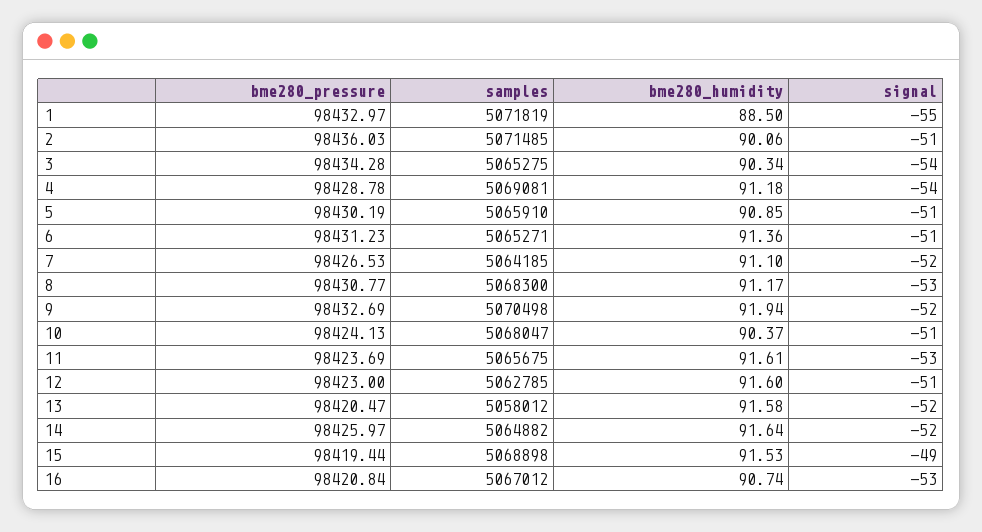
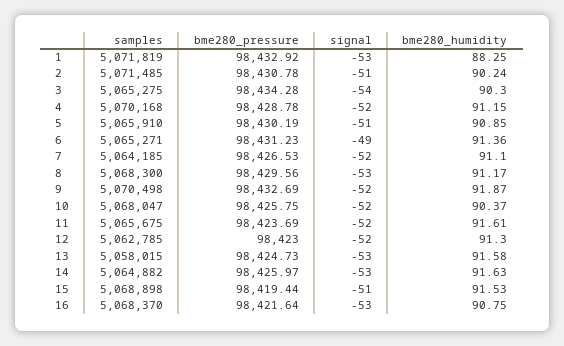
bme280_pressure, 1: 98432.97 -> 98432.92
bme280_humidity, 1: 88.5 -> 88.25
signal, 1: -55 -> -53
bme280_pressure, 2: 98436.03 -> 98430.78
bme280_humidity, 2: 90.06 -> 90.24
bme280_humidity, 3: 90.34 -> 90.3
samples, 4: 5069081 -> 5070168
bme280_humidity, 4: 91.18 -> 91.15
signal, 4: -54 -> -52
signal, 6: -51 -> -49
bme280_pressure, 8: 98430.77 -> 98429.56
bme280_humidity, 9: 91.94 -> 91.87
bme280_pressure, 10: 98424.13 -> 98425.75
signal, 10: -51 -> -52
signal, 11: -53 -> -52
bme280_humidity, 12: 91.6 -> 91.3
signal, 12: -51 -> -52
bme280_pressure, 13: 98420.47 -> 98424.73
samples, 13: 5058012 -> 5058015
signal, 13: -52 -> -53
bme280_humidity, 14: 91.64 -> 91.63
signal, 14: -52 -> -53
signal, 15: -49 -> -51
bme280_pressure, 16: 98420.84 -> 98421.64
samples, 16: 5067012 -> 5068370
bme280_humidity, 16: 90.74 -> 90.75

